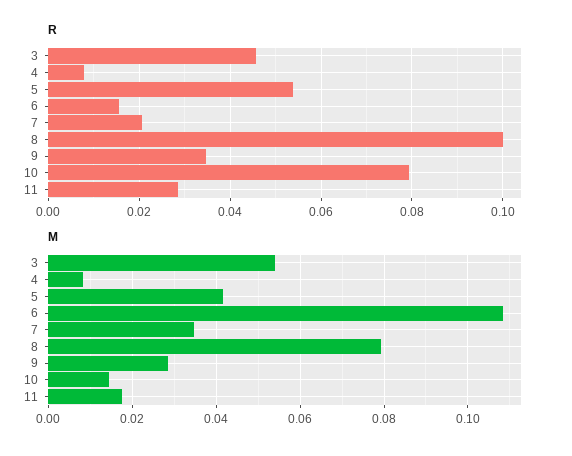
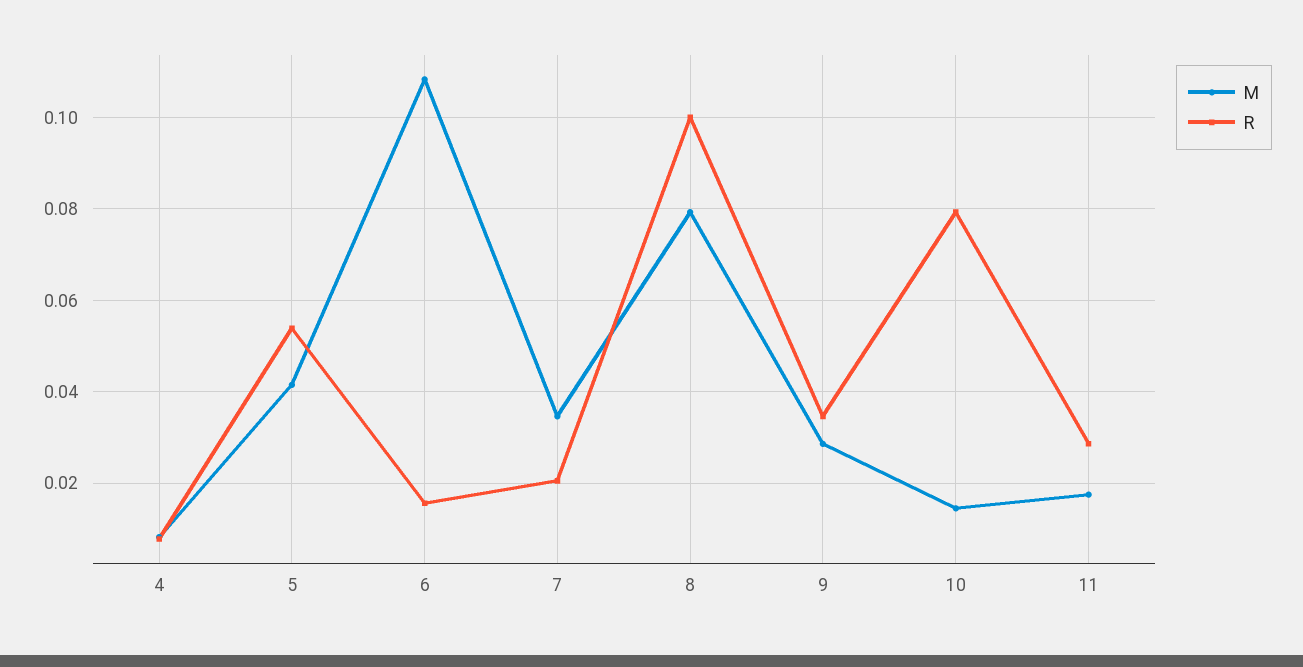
R, 3: 0.046 -> none
M, 3: 0.054 -> none

